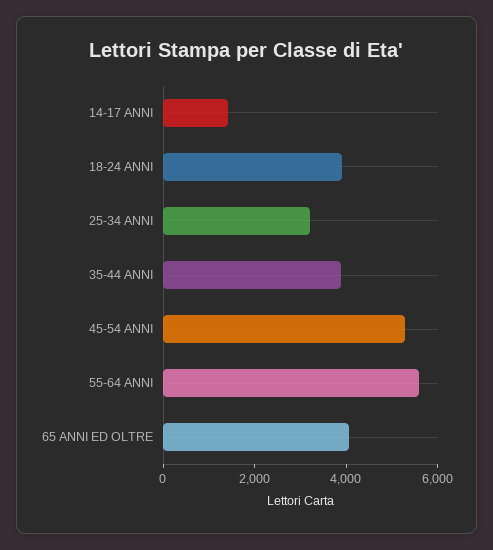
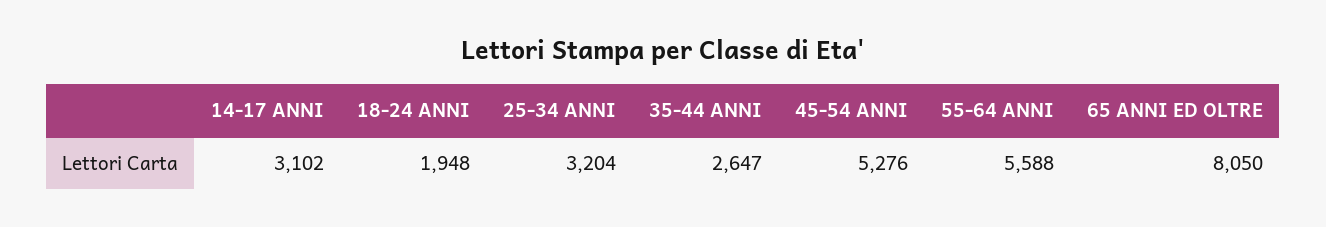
14-17 ANNI: 1500 -> 3102
18-24 ANNI: 4000 -> 1948
35-44 ANNI: 4000 -> 2647
65 ANNI ED OLTRE: 4000 -> 8050

